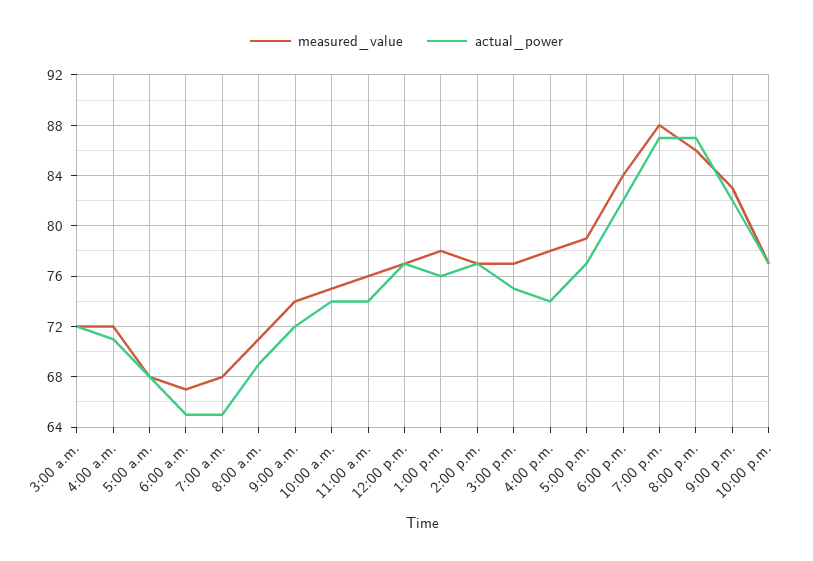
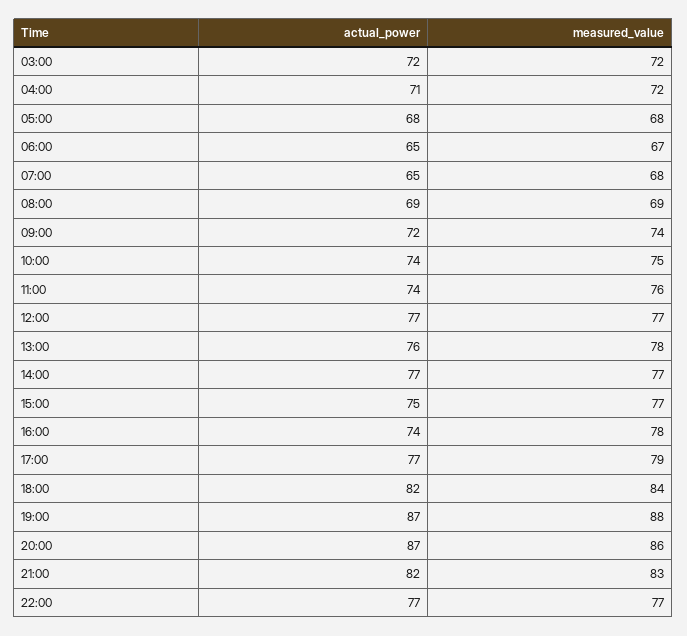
measured_value, 8:00 a.m.: 71 -> 69

